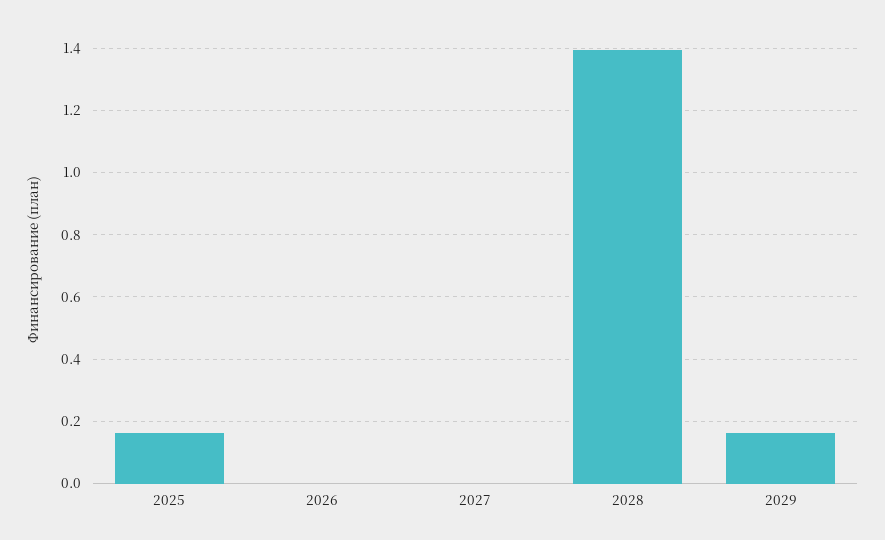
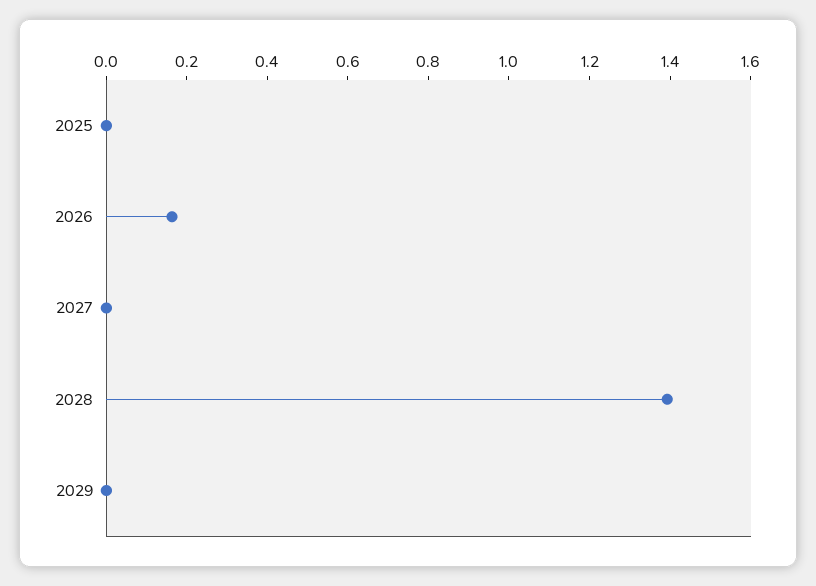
2025: 0.16 -> 0
2026: 0 -> 0.15
2029: 0.16 -> 0

